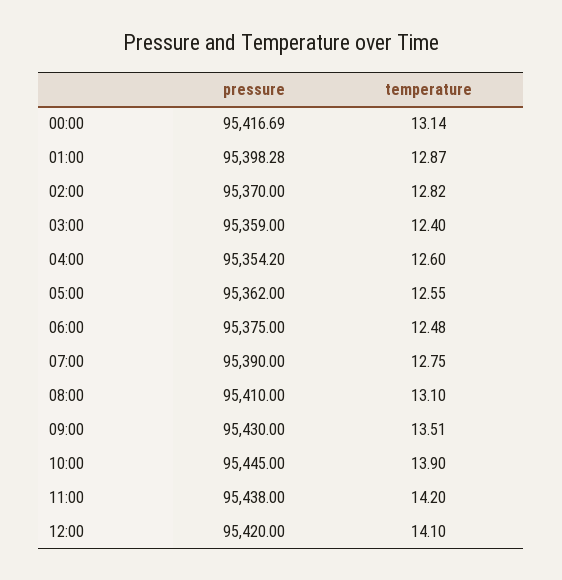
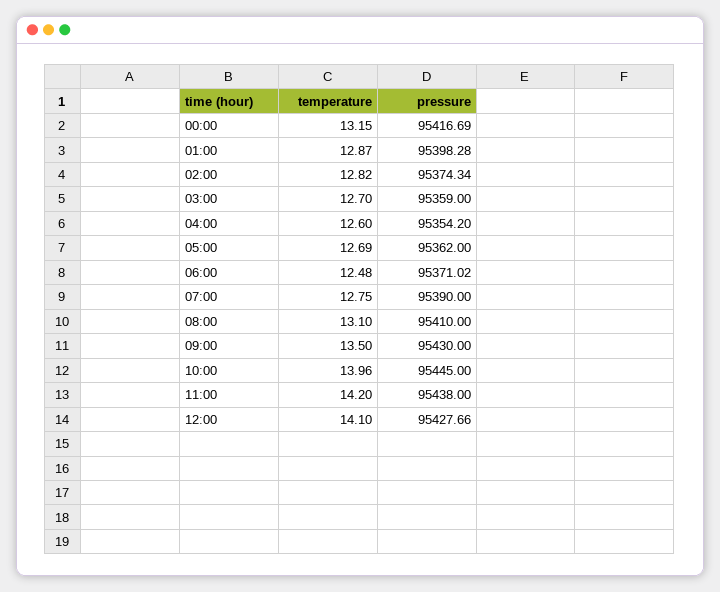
temperature, 00:00: 13.14 -> 13.15
pressure, 02:00: 95370 -> 95374.34
temperature, 03:00: 12.4 -> 12.7
temperature, 05:00: 12.55 -> 12.69
pressure, 06:00: 95375 -> 95371.02
temperature, 09:00: 13.51 -> 13.5
temperature, 10:00: 13.9 -> 13.96
pressure, 12:00: 95420 -> 95427.66

